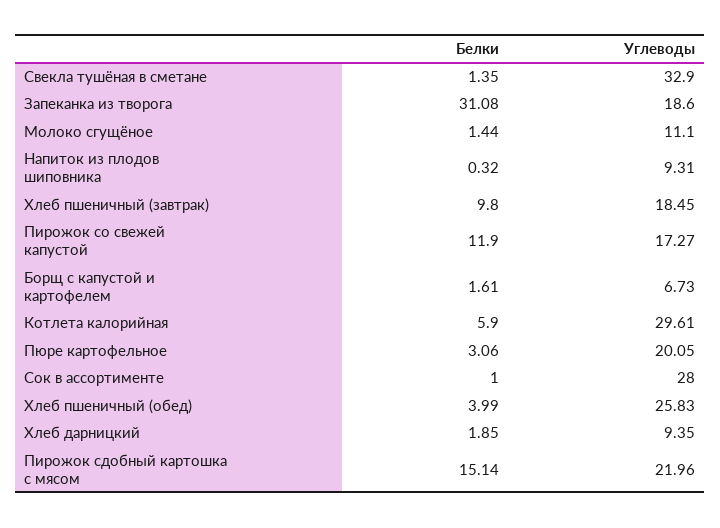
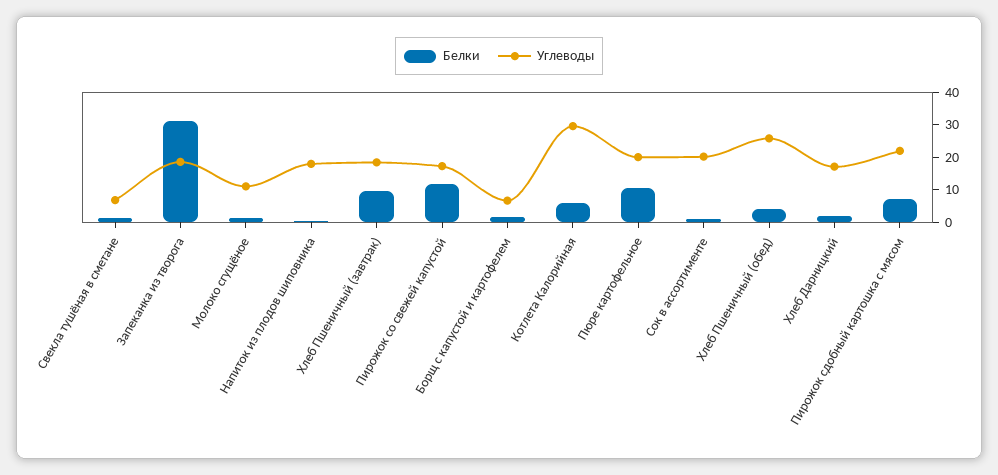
Углеводы, Свекла тушёная в сметане: 32.9 -> 7.5
Углеводы, Напиток из плодов шиповника: 9.31 -> 17.5
Белки, Пюре картофельное: 3.06 -> 10
Углеводы, Сок в ассортименте: 28 -> 20
Углеводы, Хлеб дарницкий: 9.35 -> 17.5
Белки, Пирожок сдобный картошка с мясом: 15.14 -> 7.5

